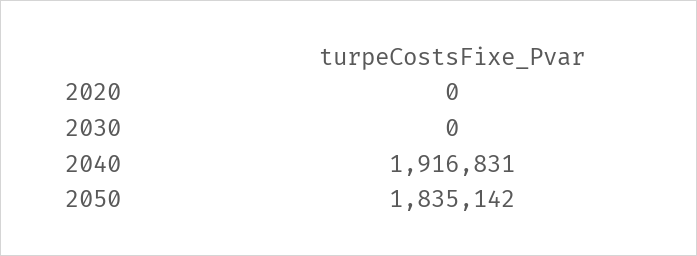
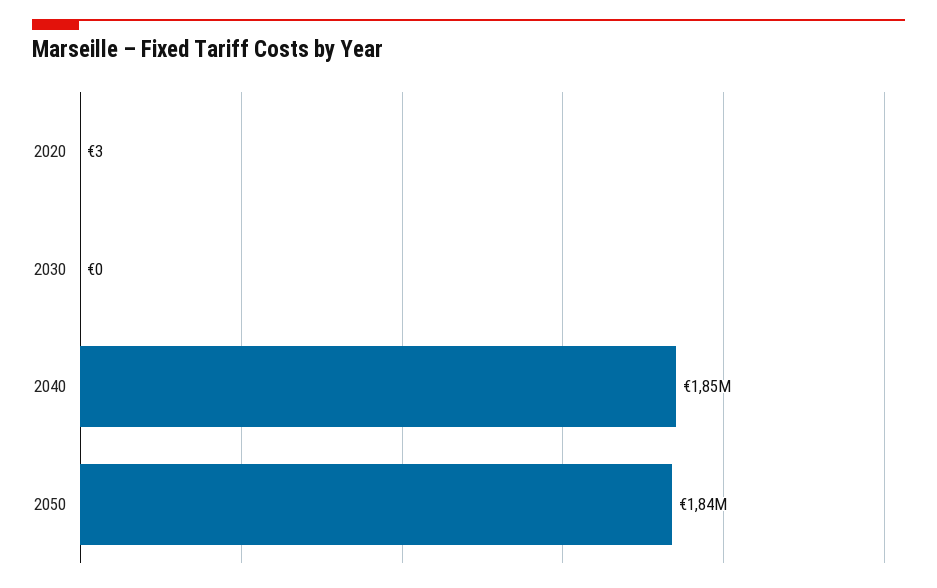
2020: 0 -> 3
2040: 1916831 -> 1850000

